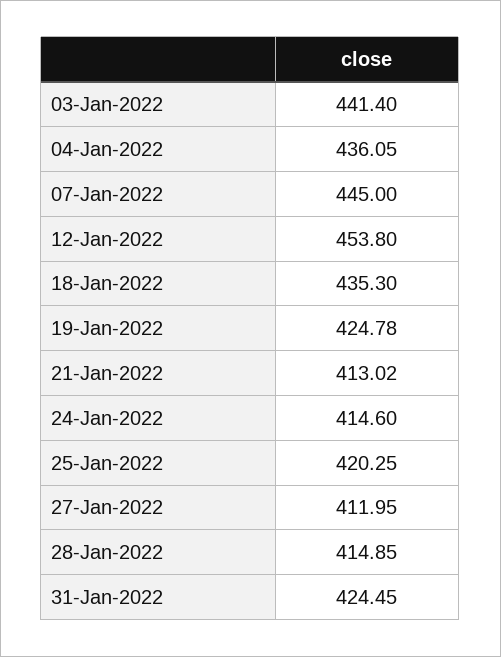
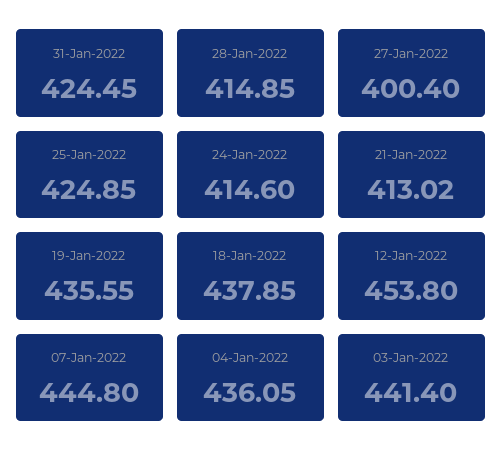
07-Jan-2022: 445 -> 444.8
18-Jan-2022: 435.3 -> 437.85
19-Jan-2022: 424.78 -> 435.55
25-Jan-2022: 420.25 -> 424.85
27-Jan-2022: 411.95 -> 400.4

